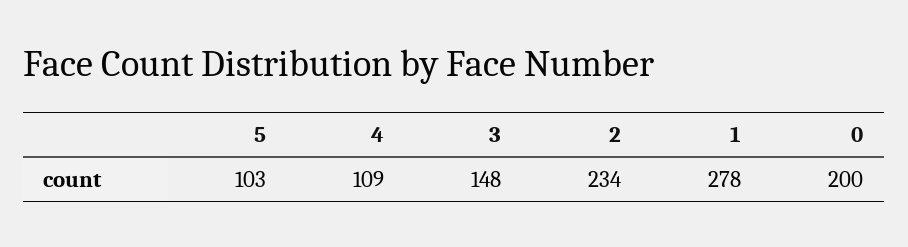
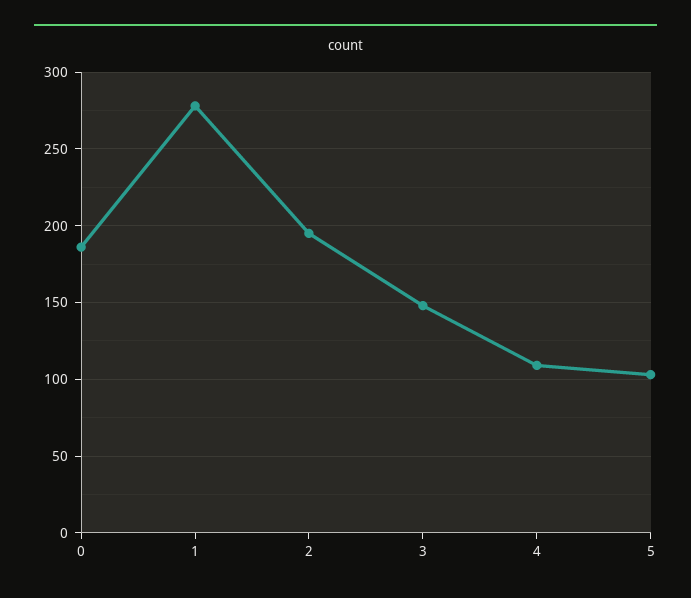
2: 234 -> 195
0: 200 -> 185

